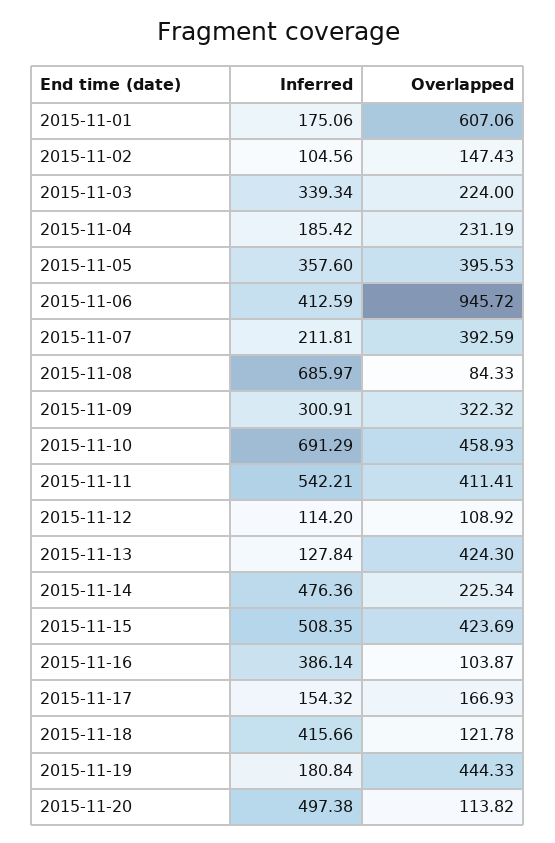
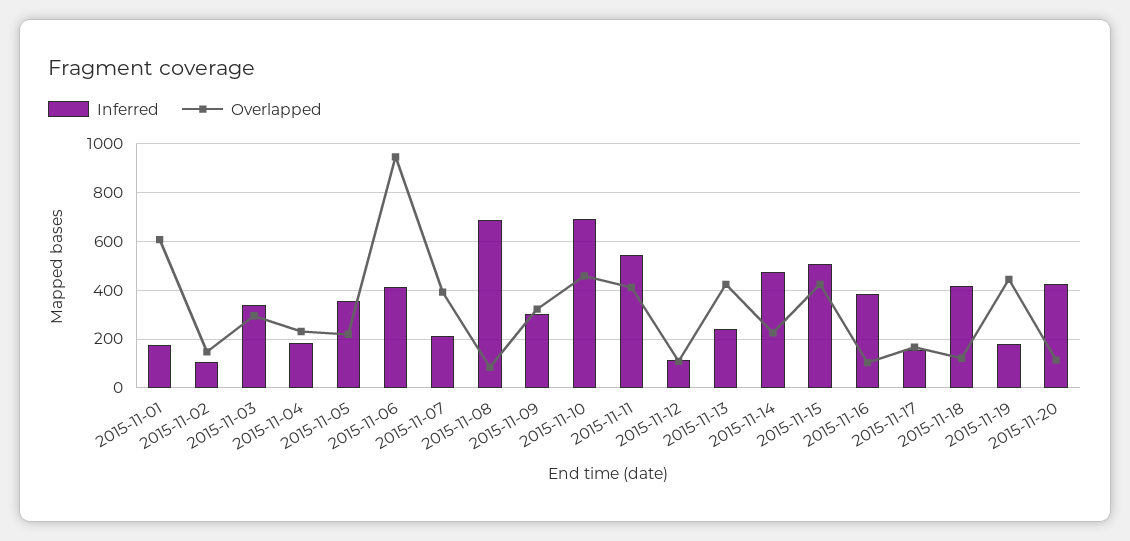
Overlapped, 2015-11-03: 224 -> 300
Overlapped, 2015-11-05: 395.53 -> 225
Inferred, 2015-11-13: 127.84 -> 250
Inferred, 2015-11-20: 497.38 -> 425

